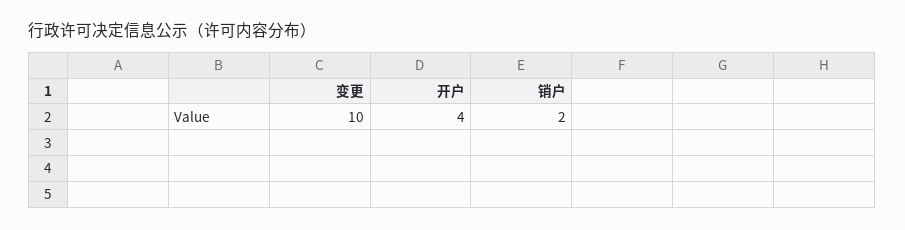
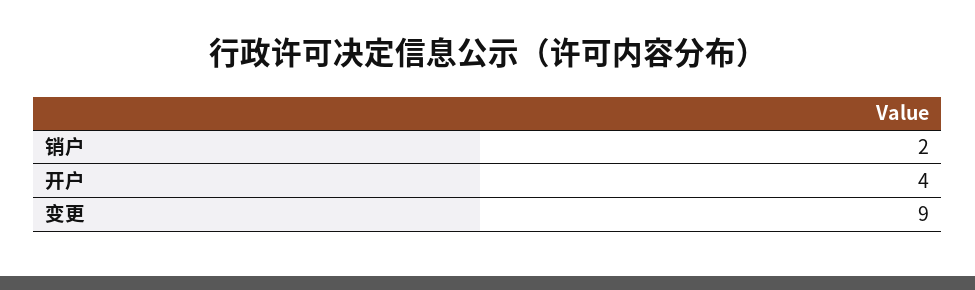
变更: 10 -> 9

